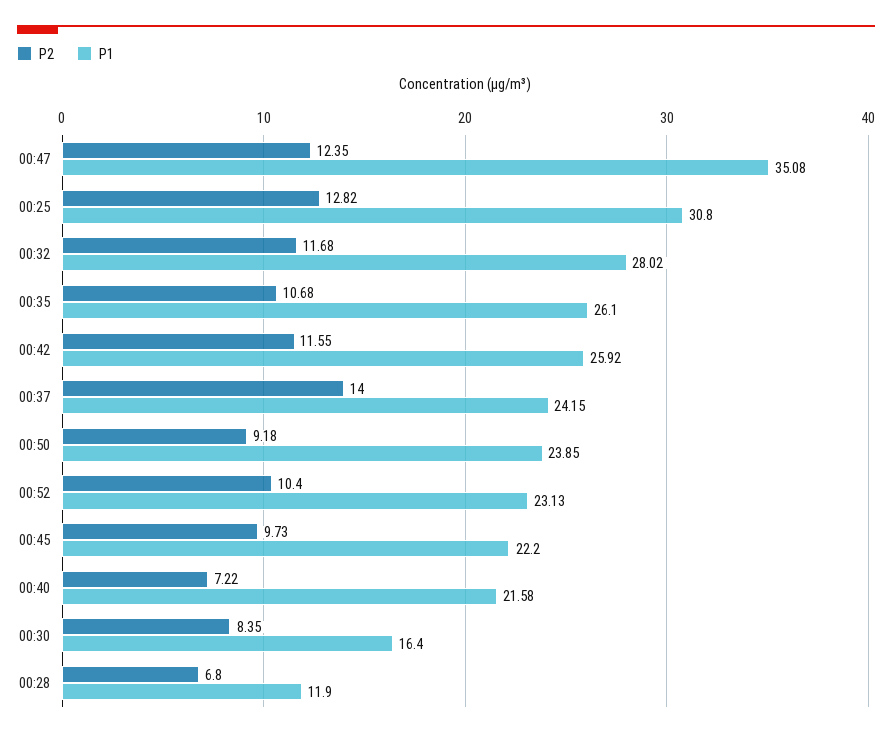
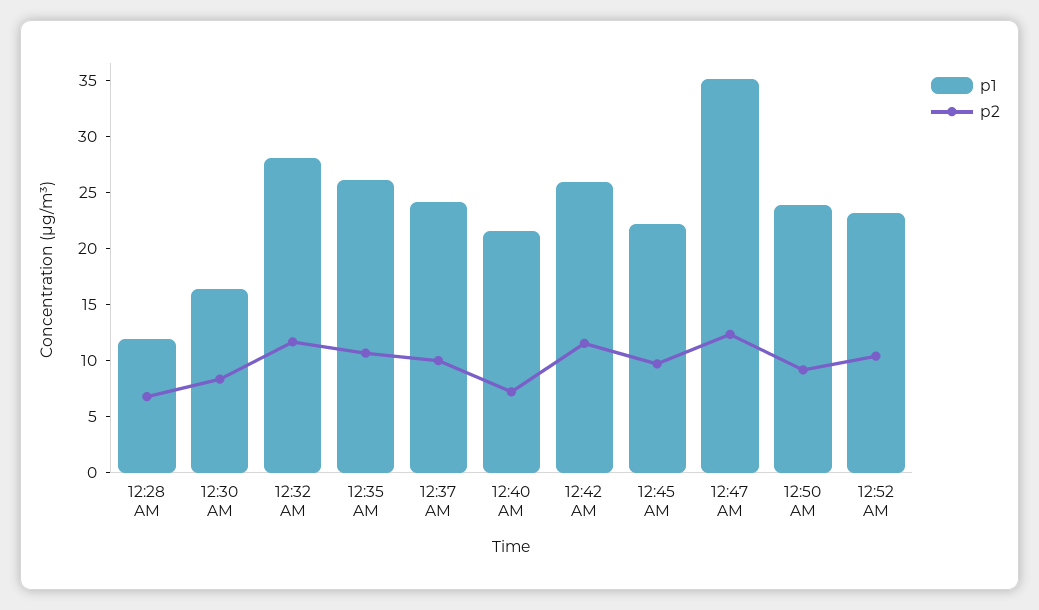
P2, 00:25: 12.82 -> none
P1, 00:25: 30.8 -> none
P2, 00:37: 14 -> 10

